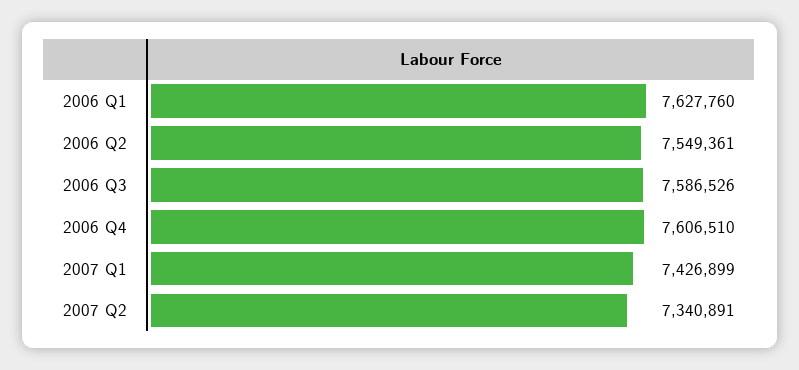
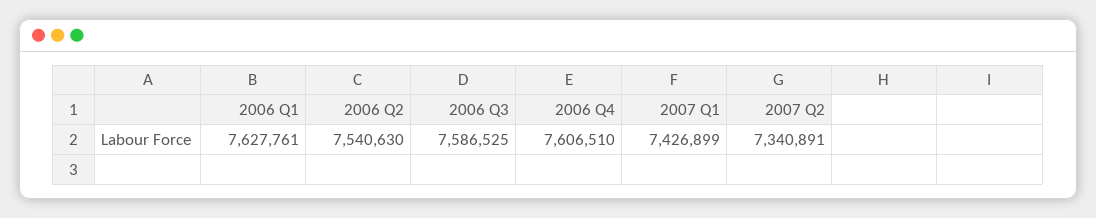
2006 Q1: 7627760 -> 7627761
2006 Q2: 7549361 -> 7540630
2006 Q3: 7586526 -> 7586525

